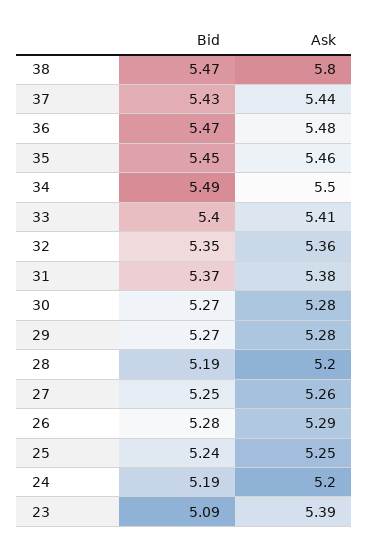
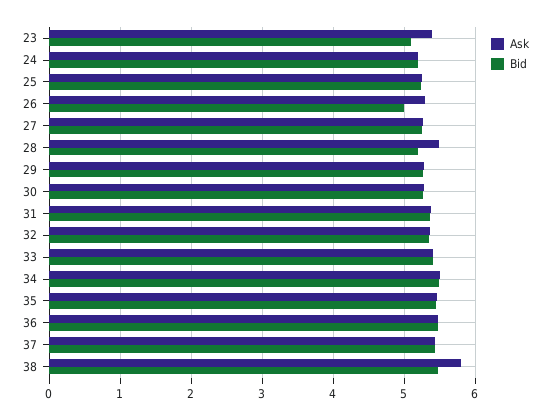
Ask, 28: 5.2 -> 5.5
Bid, 26: 5.28 -> 5

